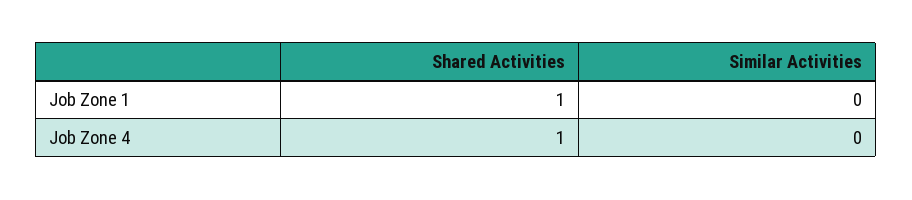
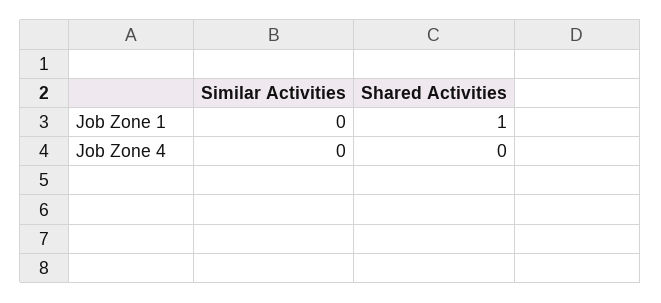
Shared Activities, Job Zone 4: 1 -> 0

